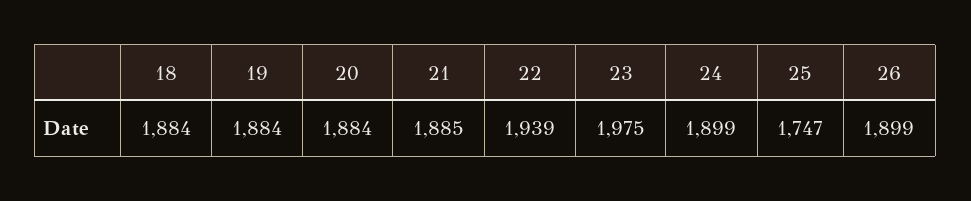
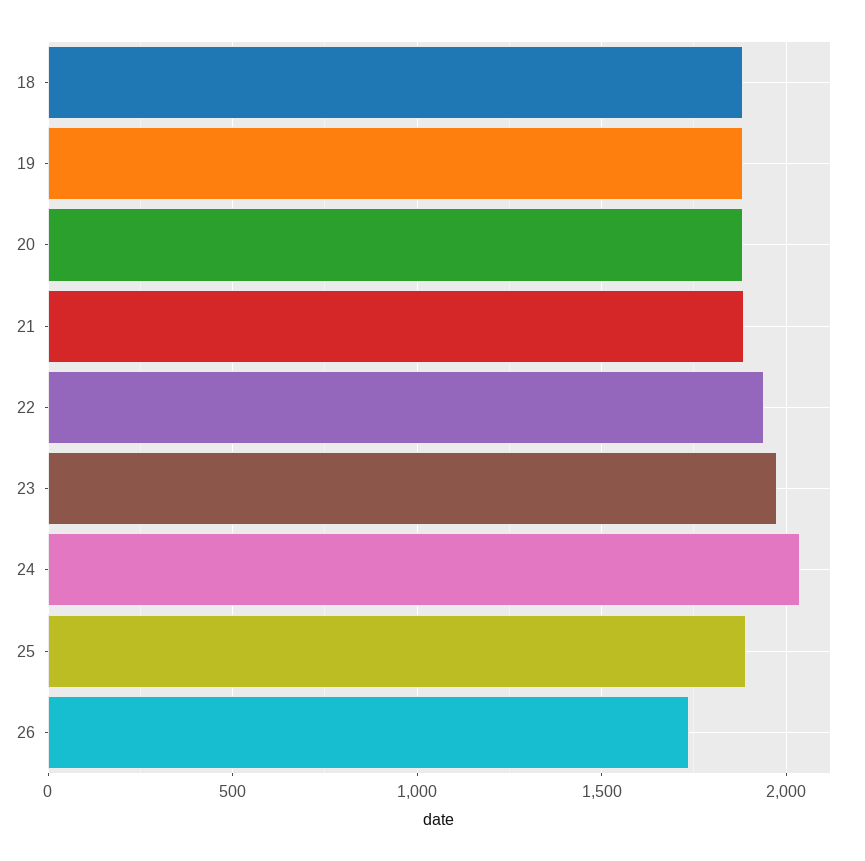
24: 1899 -> 2050
25: 1747 -> 1900
26: 1899 -> 1750

